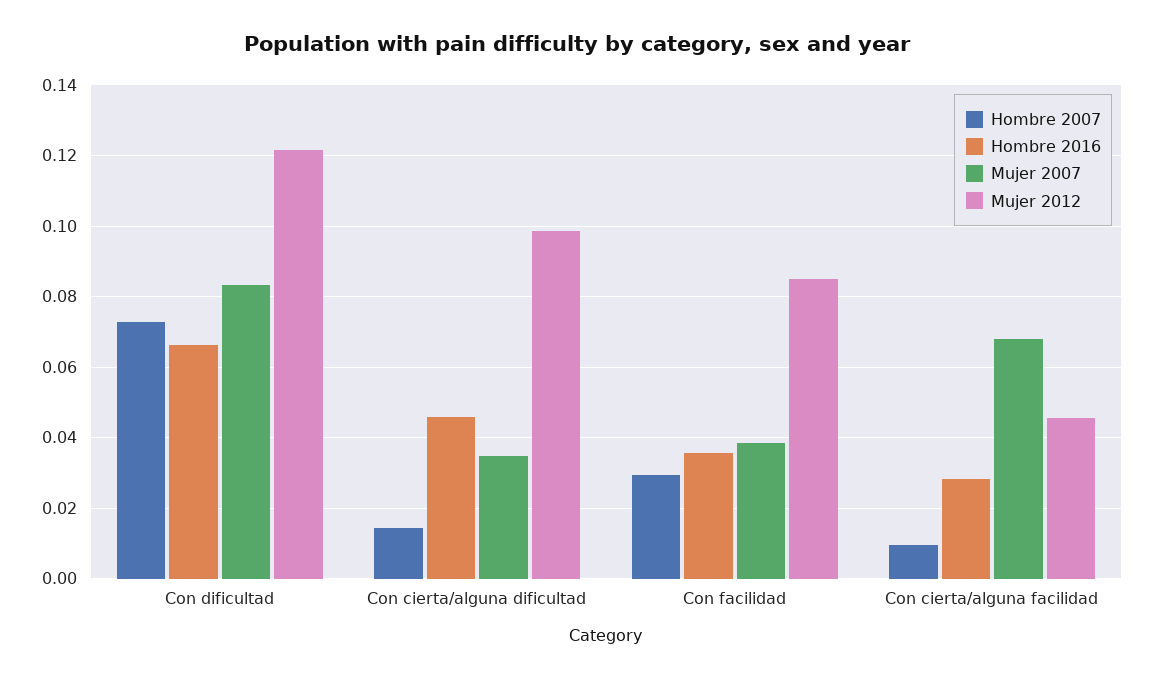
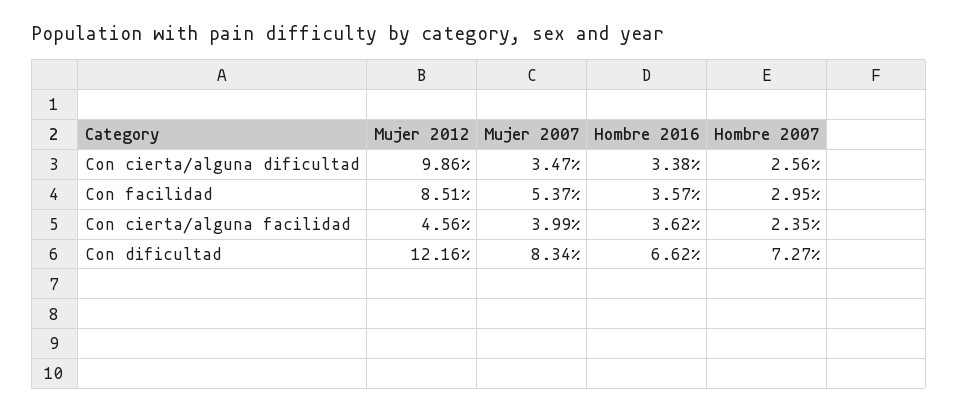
Hombre 2007, Con cierta/alguna dificultad: 0.014 -> 0.0256
Hombre 2016, Con cierta/alguna dificultad: 0.046 -> 0.0338
Mujer 2007, Con facilidad: 0.038 -> 0.0537
Hombre 2007, Con cierta/alguna facilidad: 0.01 -> 0.0235
Hombre 2016, Con cierta/alguna facilidad: 0.028 -> 0.0362
Mujer 2007, Con cierta/alguna facilidad: 0.068 -> 0.0399

